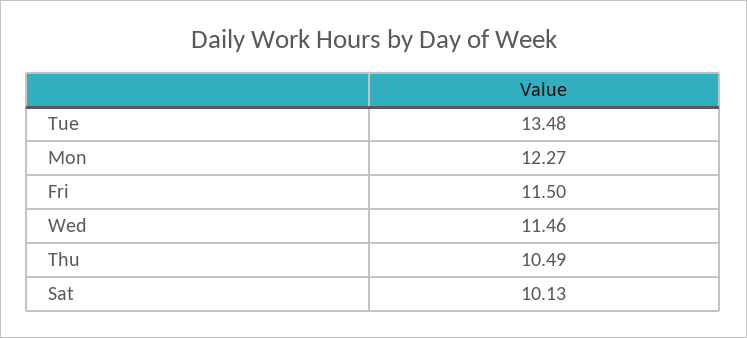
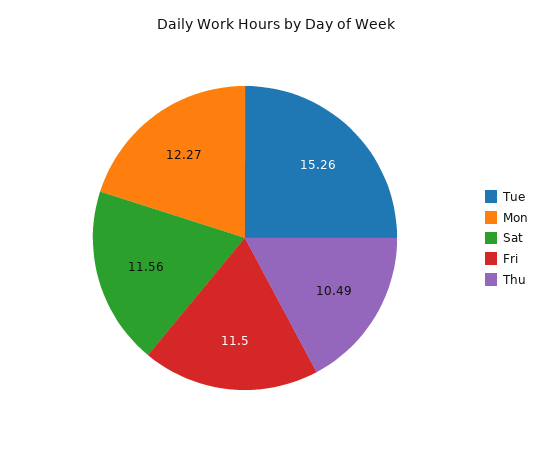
Tue: 13.48 -> 15.26
Wed: 11.46 -> none
Sat: 10.13 -> 11.56

